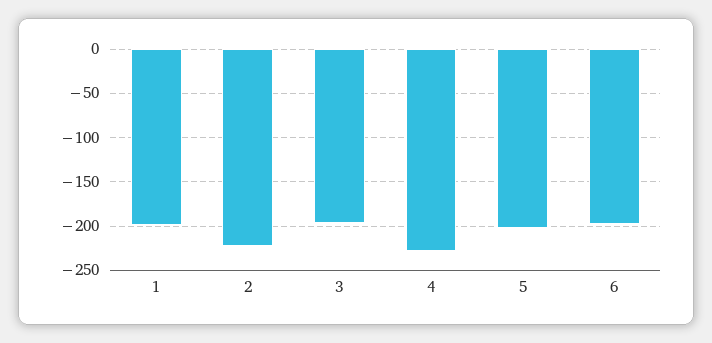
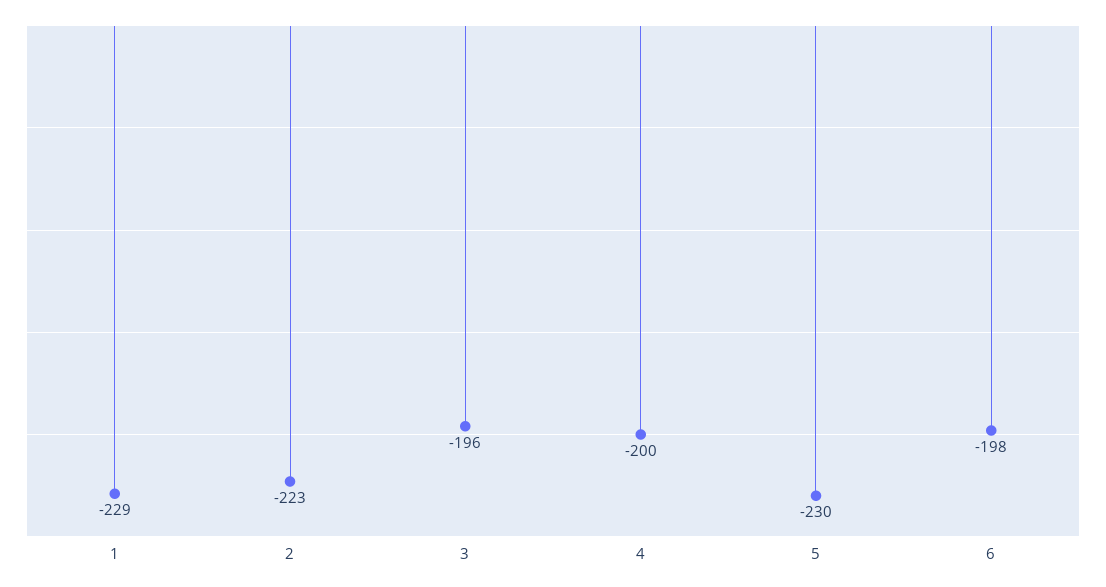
1: -200 -> -229
4: -230 -> -200
5: -200 -> -230

